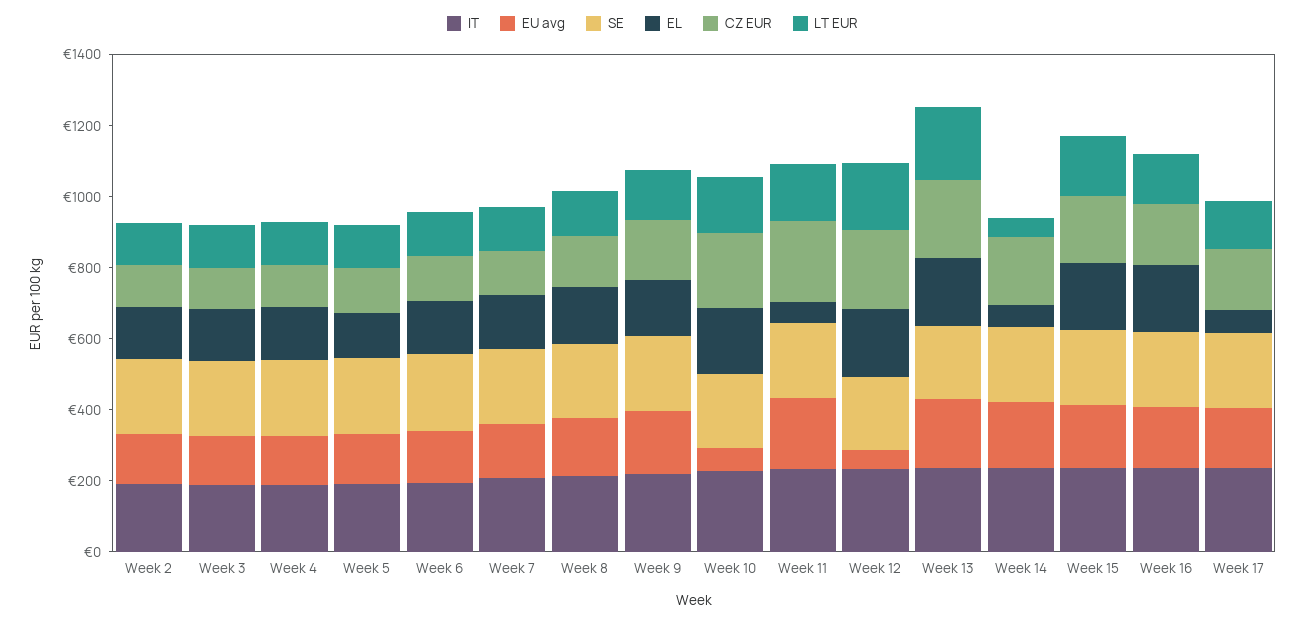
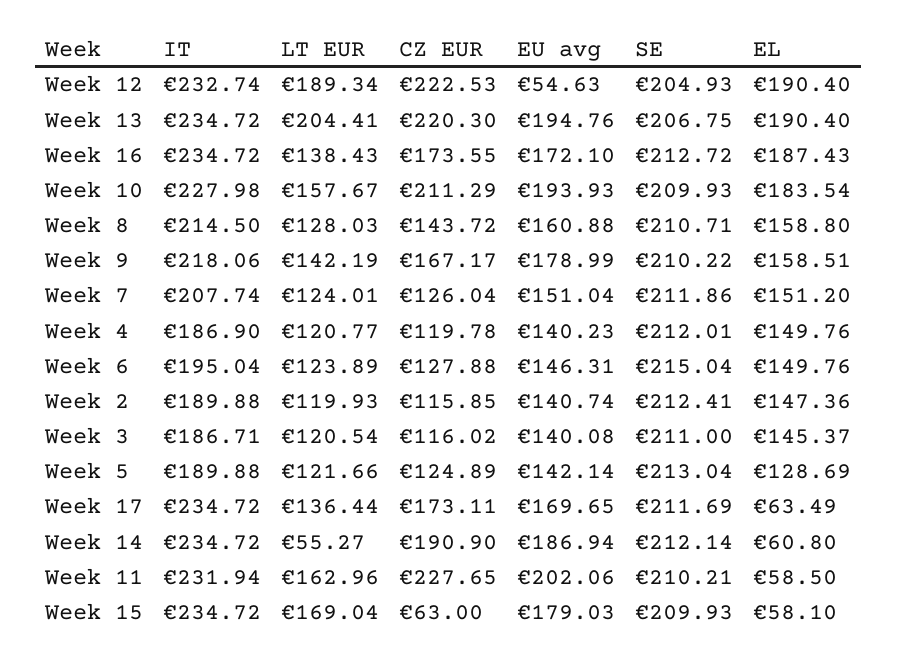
EU avg, Week 10: 50 -> 193.93
EL, Week 15: 200 -> 58.1
CZ EUR, Week 15: 200 -> 63

